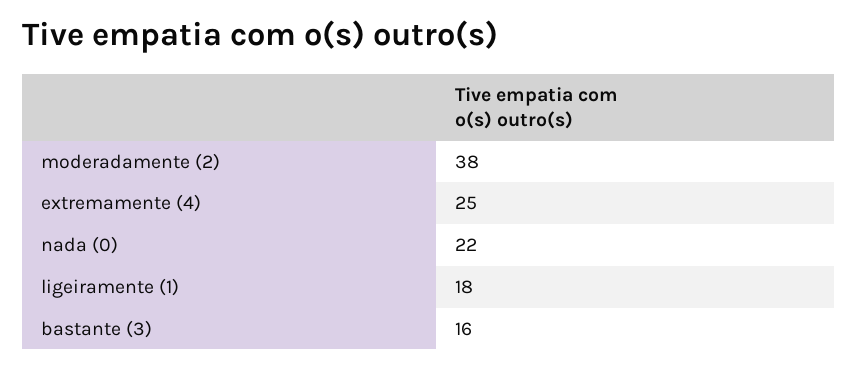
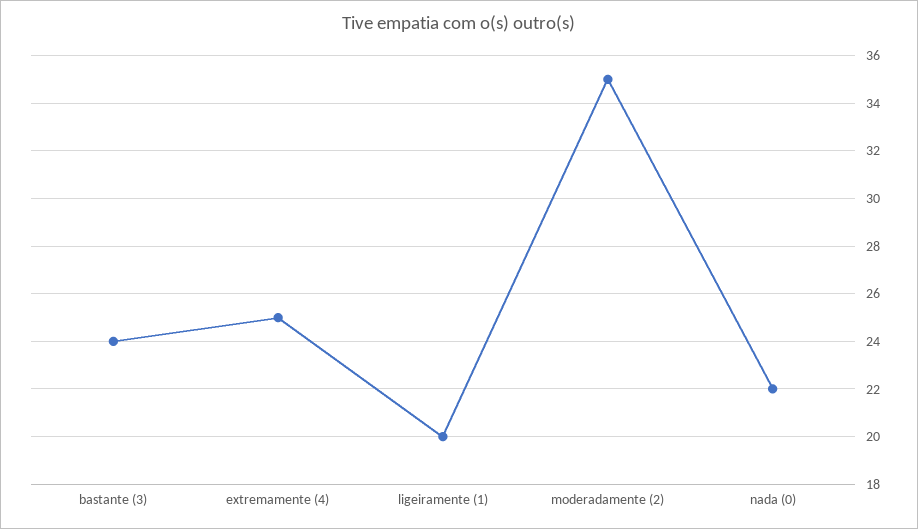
moderadamente (2): 38 -> 35
ligeiramente (1): 18 -> 20
bastante (3): 16 -> 24

